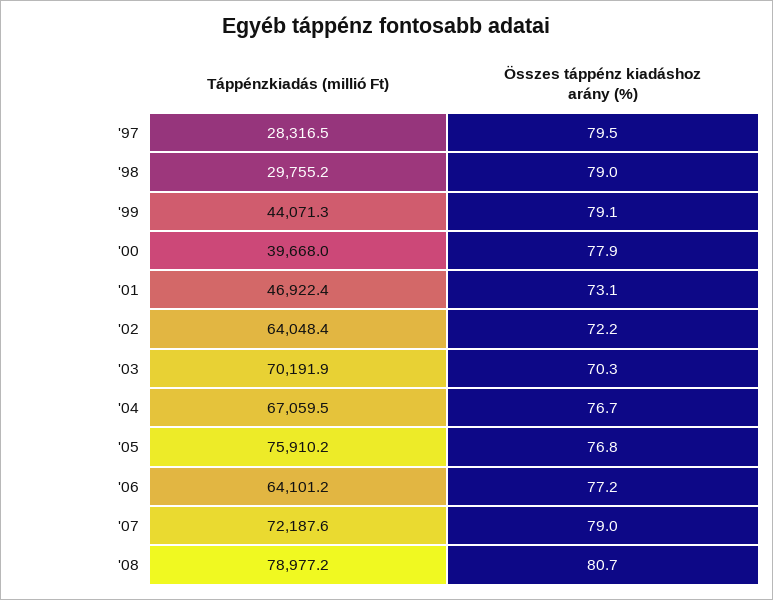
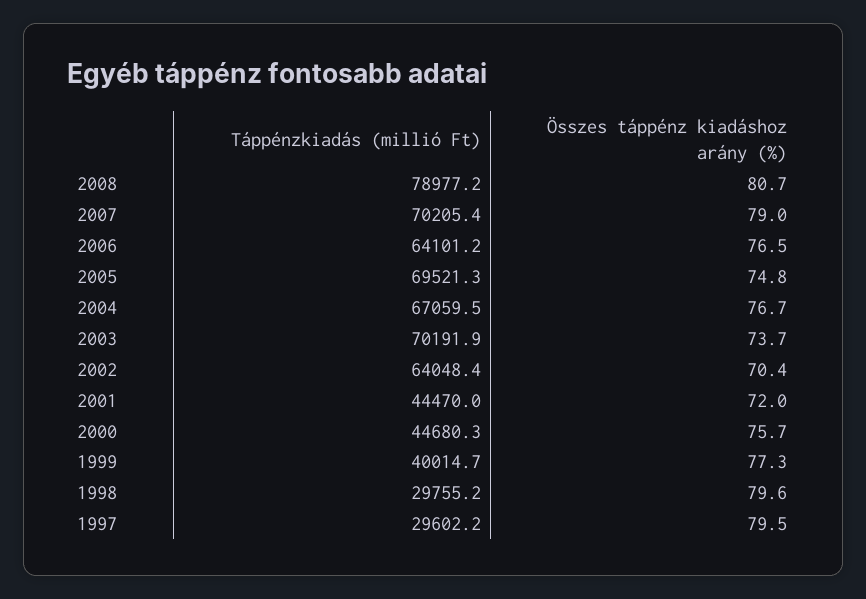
Táppénzkiadás (millió Ft), '97: 28316.5 -> 29602.2
Összes táppénz kiadáshoz arány (%), '98: 79 -> 79.6
Táppénzkiadás (millió Ft), '99: 44071.3 -> 40014.7
Összes táppénz kiadáshoz arány (%), '99: 79.1 -> 77.3
Táppénzkiadás (millió Ft), '00: 39668 -> 44680.3
Összes táppénz kiadáshoz arány (%), '00: 77.9 -> 75.7
Táppénzkiadás (millió Ft), '01: 46922.4 -> 44470
Összes táppénz kiadáshoz arány (%), '01: 73.1 -> 72
Összes táppénz kiadáshoz arány (%), '02: 72.2 -> 70.4
Összes táppénz kiadáshoz arány (%), '03: 70.3 -> 73.7
Táppénzkiadás (millió Ft), '05: 75910.2 -> 69521.3
Összes táppénz kiadáshoz arány (%), '05: 76.8 -> 74.8
Összes táppénz kiadáshoz arány (%), '06: 77.2 -> 76.5
Táppénzkiadás (millió Ft), '07: 72187.6 -> 70205.4

